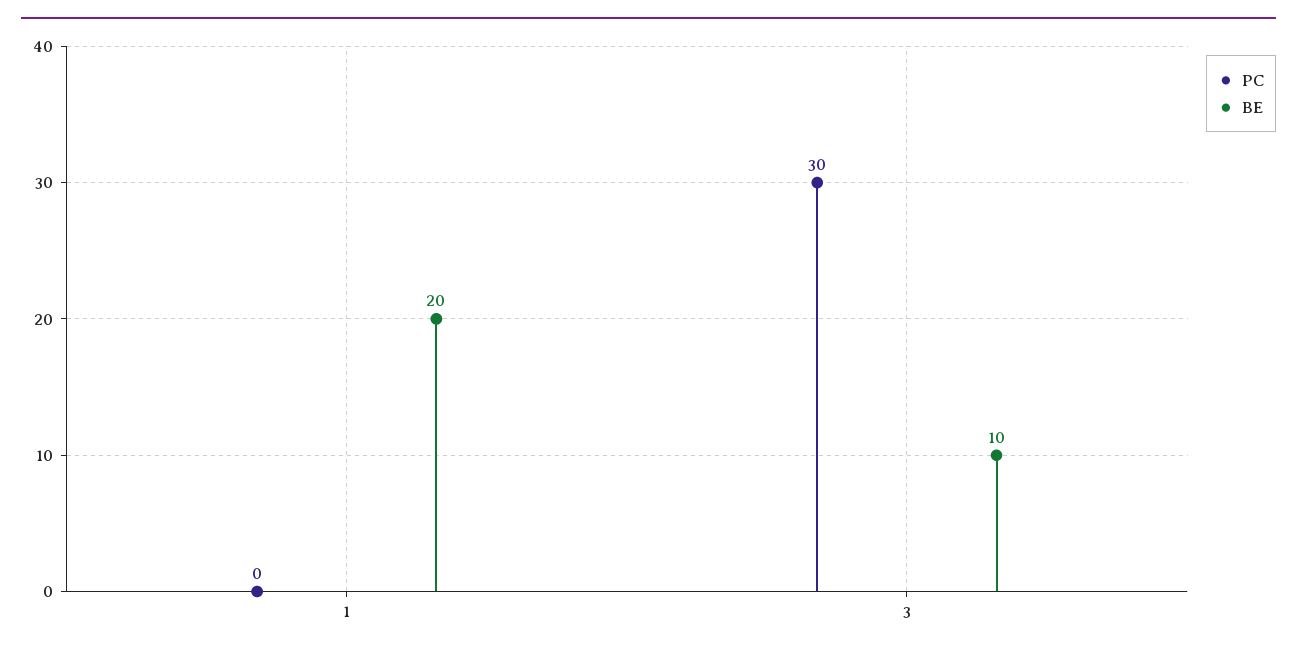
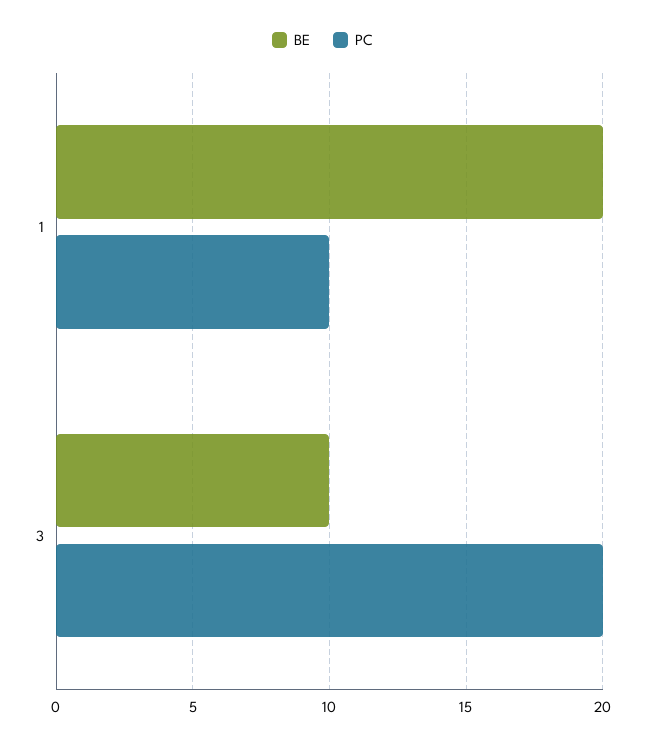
PC, 1: 0 -> 10
PC, 3: 30 -> 20

